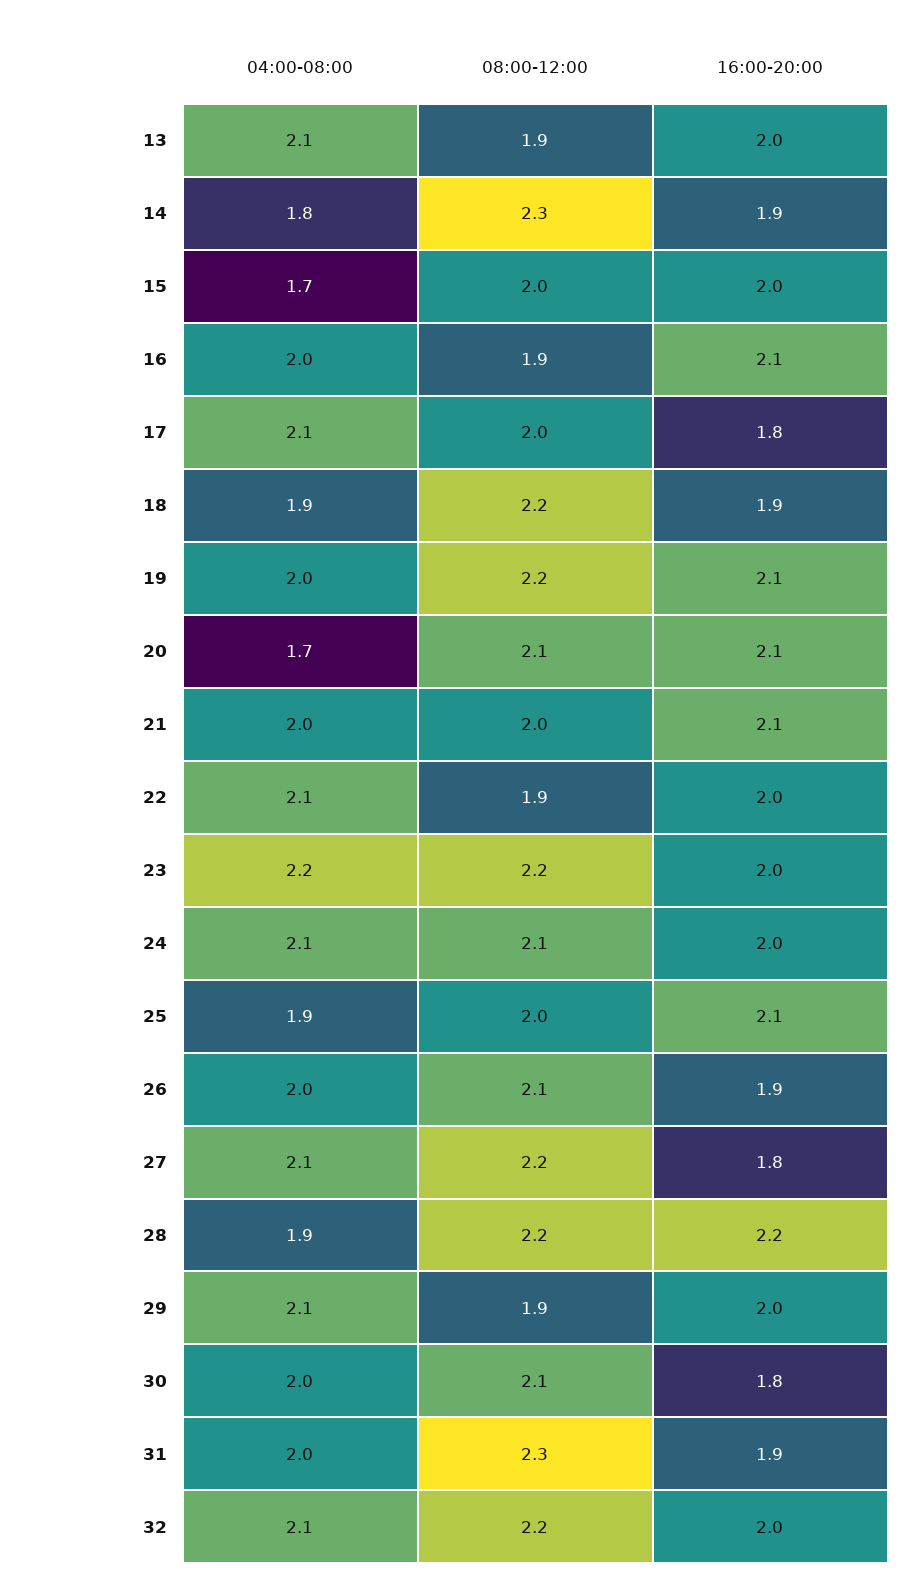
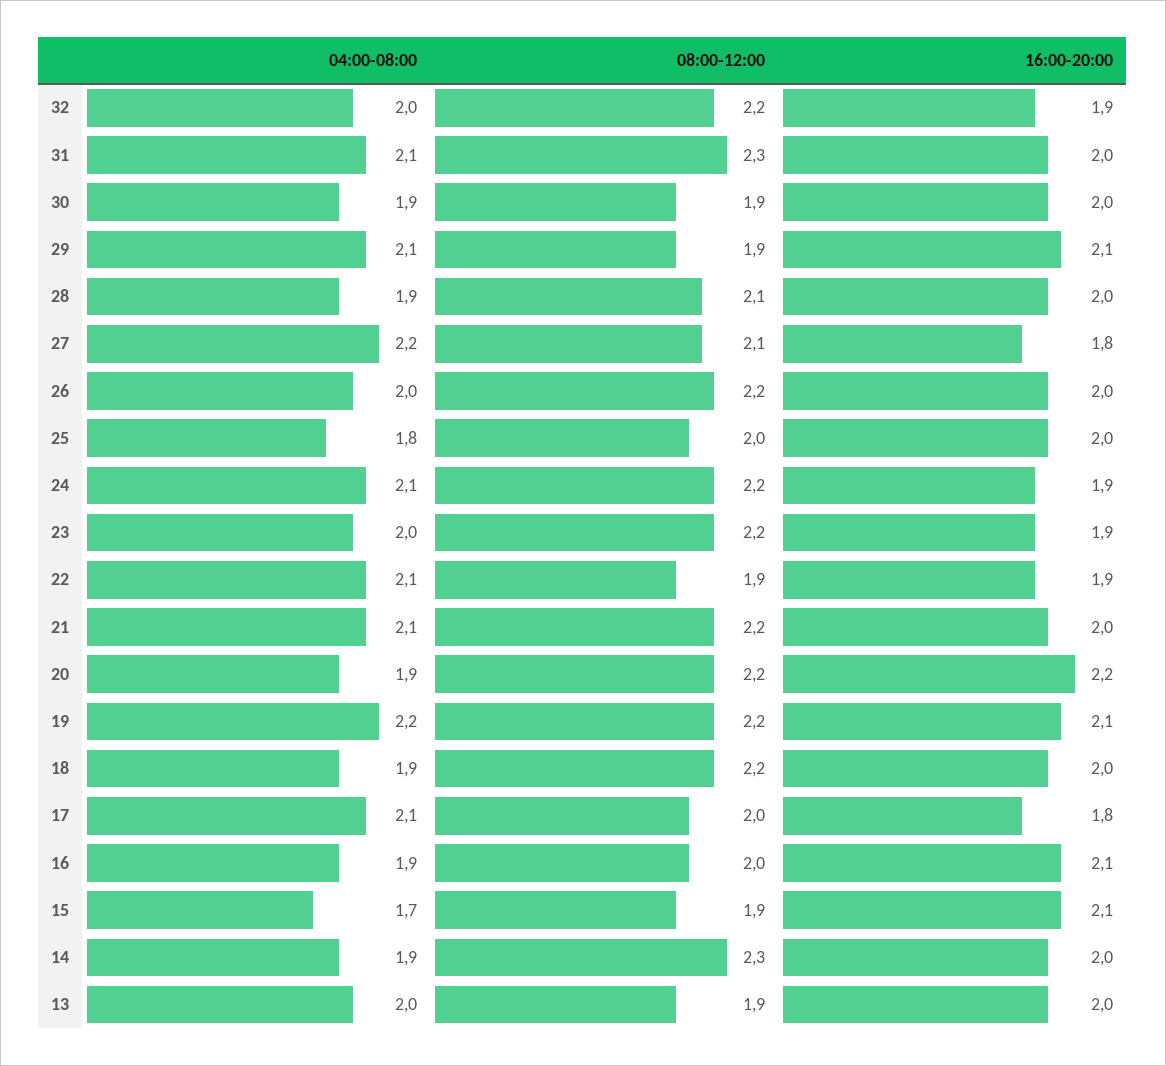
04:00-08:00, 13: 2.1 -> 2
04:00-08:00, 14: 1.8 -> 1.9
16:00-20:00, 14: 1.9 -> 2
08:00-12:00, 15: 2 -> 1.9
16:00-20:00, 15: 2 -> 2.1
04:00-08:00, 16: 2 -> 1.9
08:00-12:00, 16: 1.9 -> 2
16:00-20:00, 18: 1.9 -> 2
04:00-08:00, 19: 2 -> 2.2
04:00-08:00, 20: 1.7 -> 1.9
08:00-12:00, 20: 2.1 -> 2.2
16:00-20:00, 20: 2.1 -> 2.2
04:00-08:00, 21: 2 -> 2.1
08:00-12:00, 21: 2 -> 2.2
16:00-20:00, 21: 2.1 -> 2
16:00-20:00, 22: 2 -> 1.9
04:00-08:00, 23: 2.2 -> 2
16:00-20:00, 23: 2 -> 1.9
08:00-12:00, 24: 2.1 -> 2.2
16:00-20:00, 24: 2 -> 1.9
04:00-08:00, 25: 1.9 -> 1.8
16:00-20:00, 25: 2.1 -> 2
08:00-12:00, 26: 2.1 -> 2.2
16:00-20:00, 26: 1.9 -> 2
04:00-08:00, 27: 2.1 -> 2.2
08:00-12:00, 27: 2.2 -> 2.1
08:00-12:00, 28: 2.2 -> 2.1
16:00-20:00, 28: 2.2 -> 2
16:00-20:00, 29: 2 -> 2.1
04:00-08:00, 30: 2 -> 1.9
08:00-12:00, 30: 2.1 -> 1.9
16:00-20:00, 30: 1.8 -> 2
04:00-08:00, 31: 2 -> 2.1
16:00-20:00, 31: 1.9 -> 2
04:00-08:00, 32: 2.1 -> 2
16:00-20:00, 32: 2 -> 1.9

